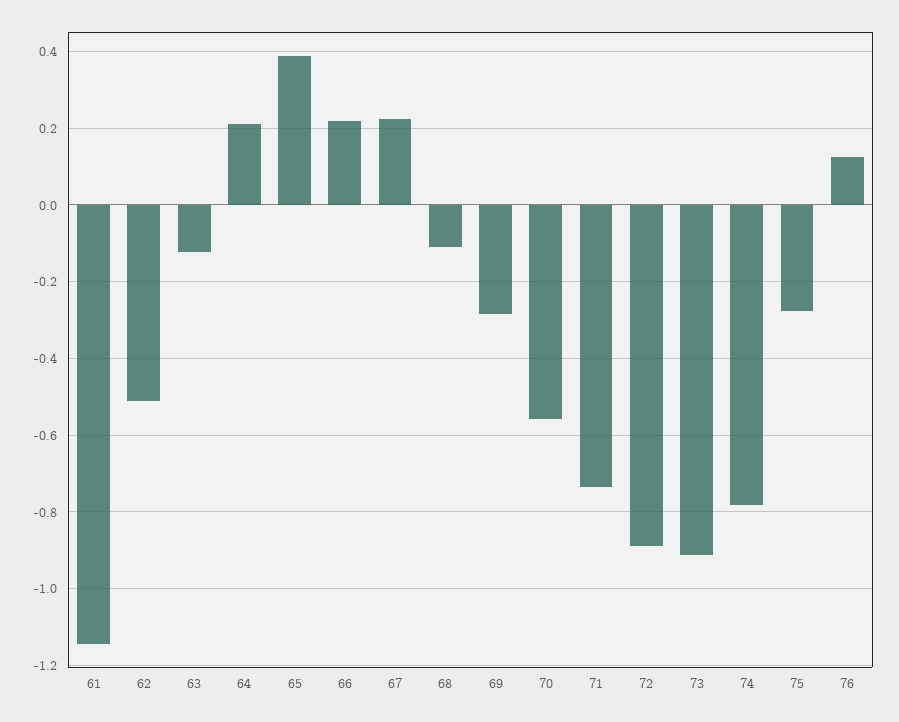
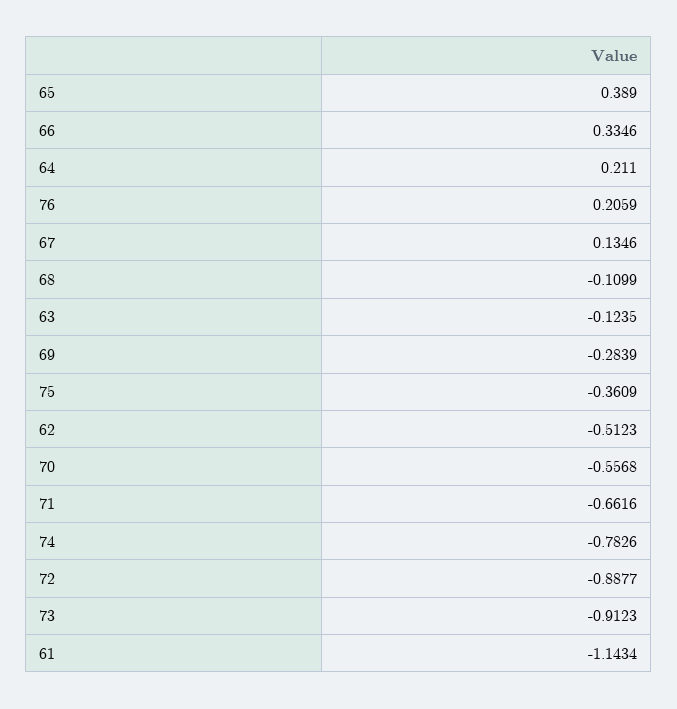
66: 0.22 -> 0.3346
67: 0.22 -> 0.1346
71: -0.74 -> -0.6616
75: -0.28 -> -0.3609
76: 0.12 -> 0.2059

